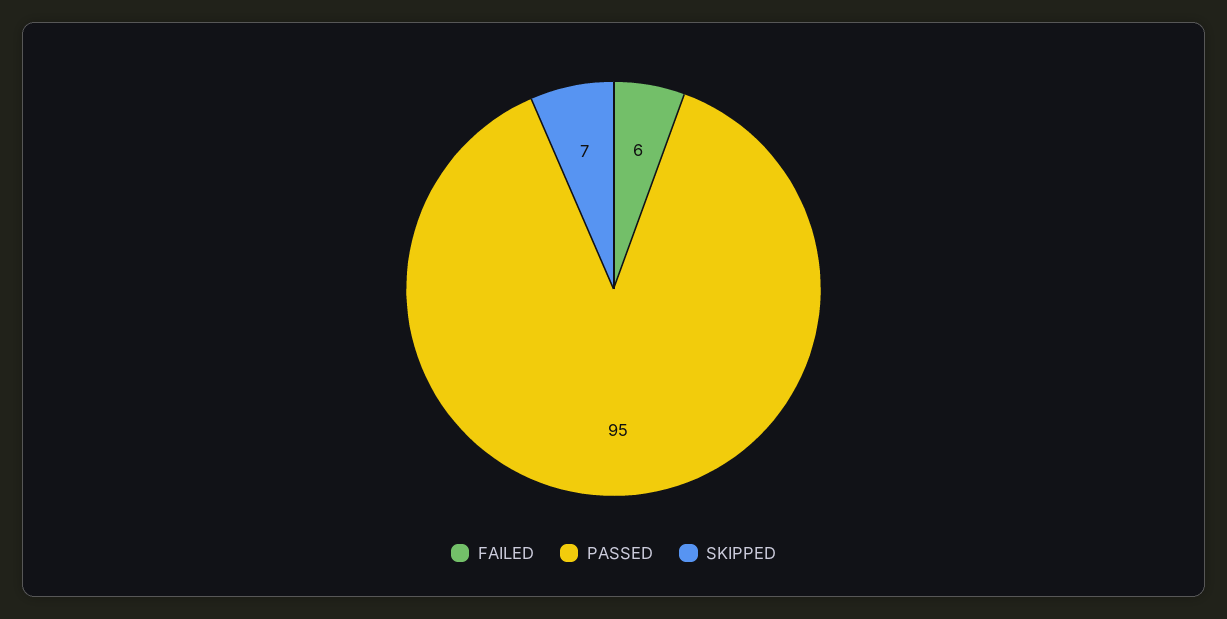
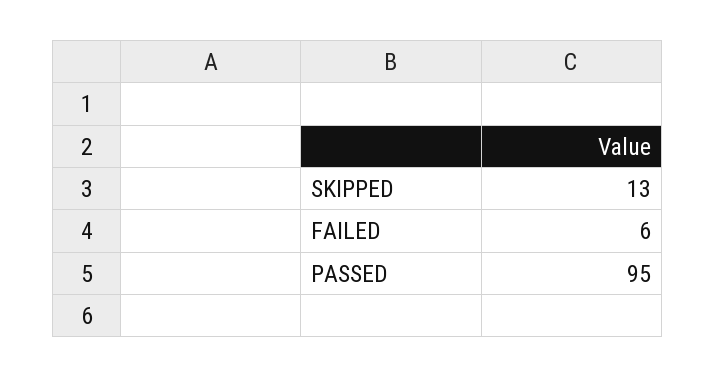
SKIPPED: 7 -> 13

